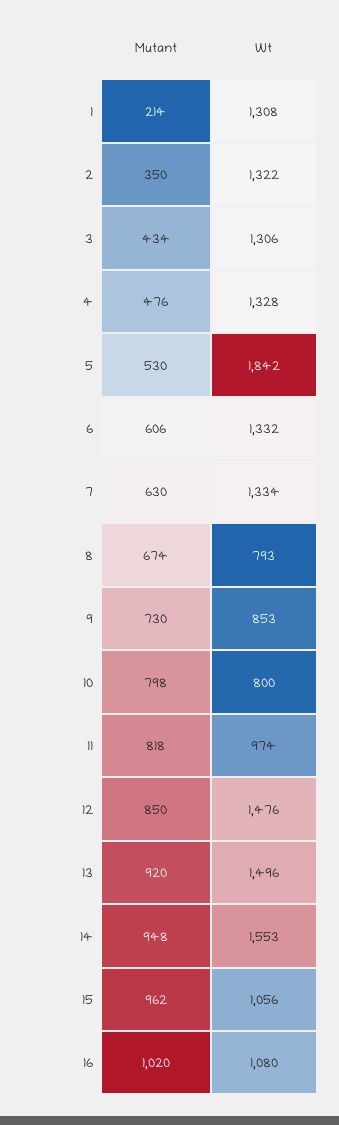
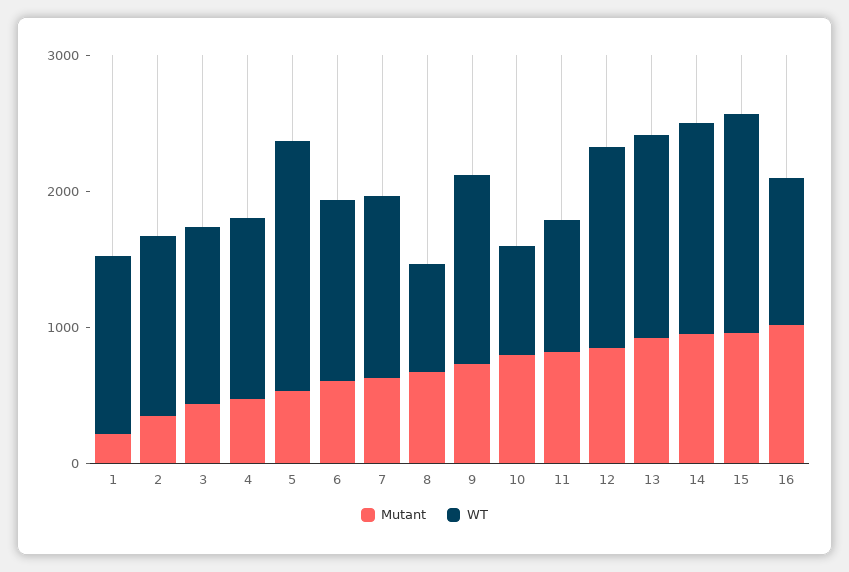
Wt, 9: 853 -> 1400
Wt, 15: 1056 -> 1600

